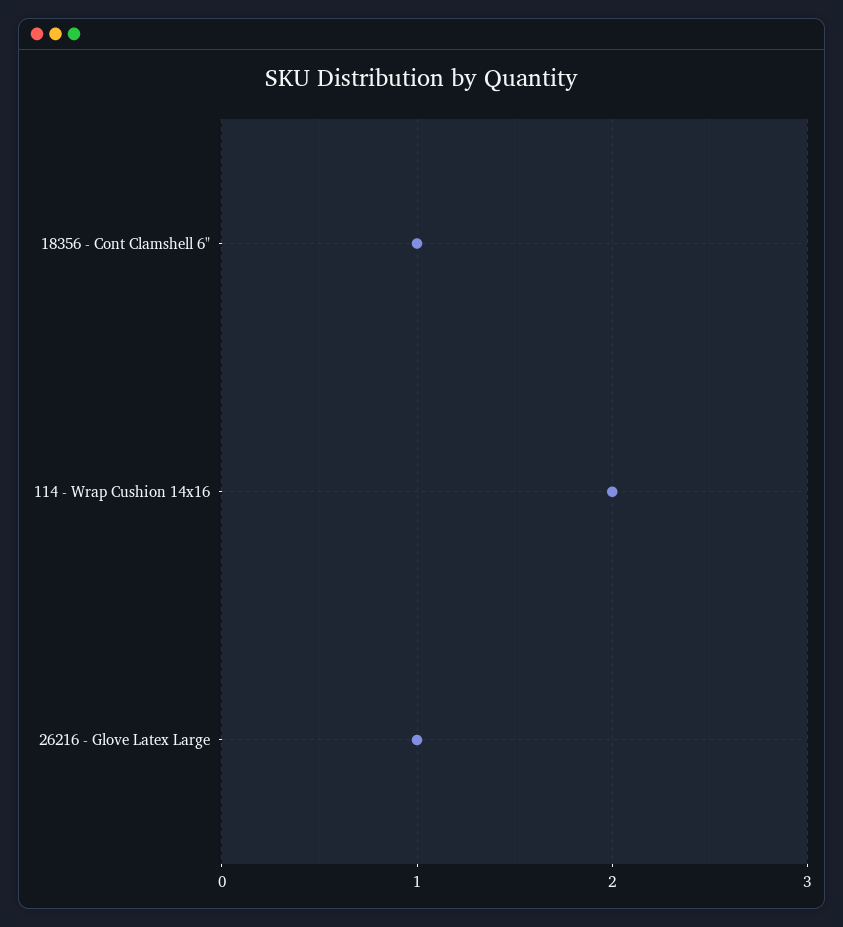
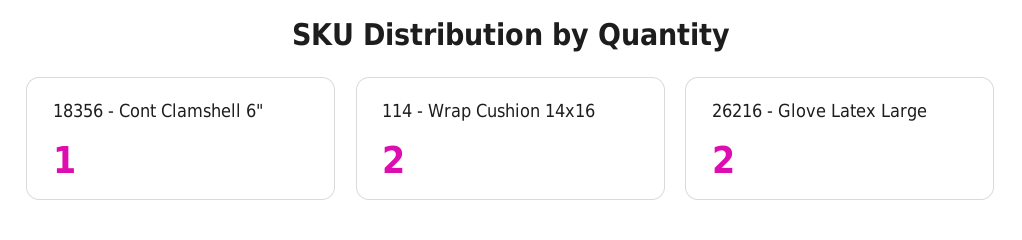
26216 - Glove Latex Large: 1 -> 2

